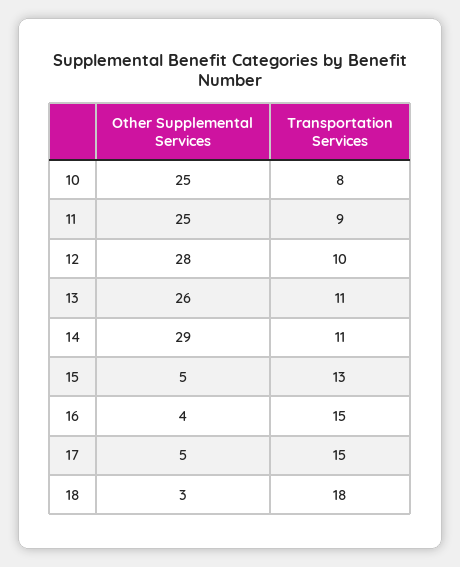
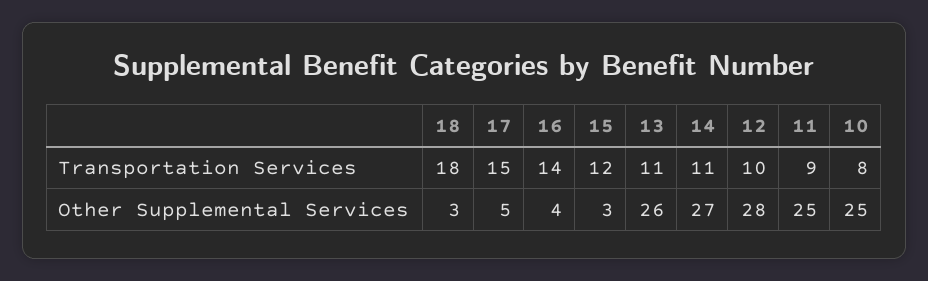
Other Supplemental Services, 14: 29 -> 27
Other Supplemental Services, 15: 5 -> 3
Transportation Services, 15: 13 -> 12
Transportation Services, 16: 15 -> 14

